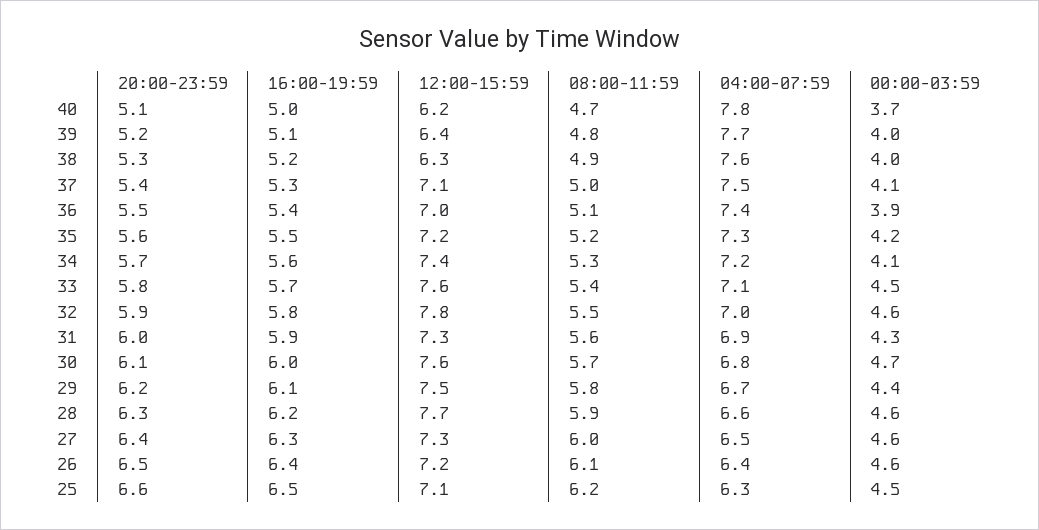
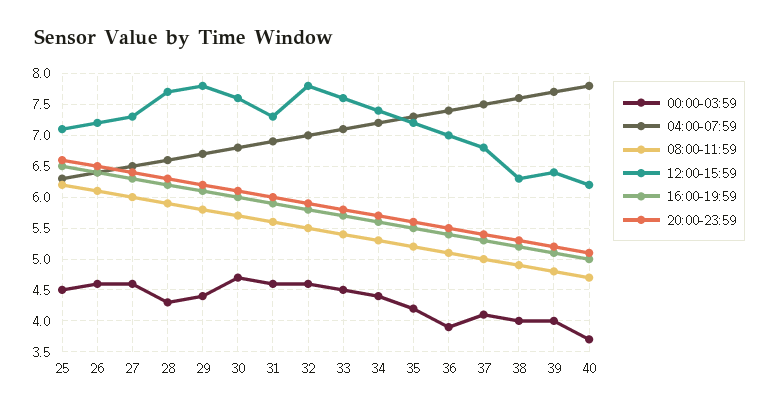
12:00-15:59, 37: 7.1 -> 6.8
00:00-03:59, 34: 4.1 -> 4.4
00:00-03:59, 31: 4.3 -> 4.6
12:00-15:59, 29: 7.5 -> 7.8
00:00-03:59, 28: 4.6 -> 4.3

